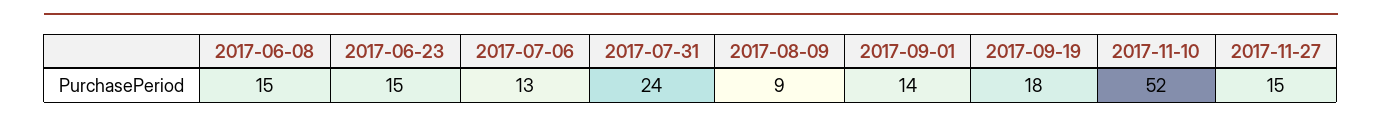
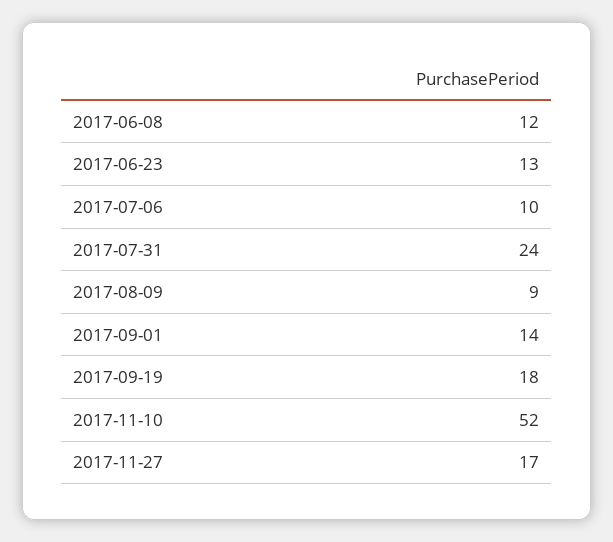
2017-06-08: 15 -> 12
2017-06-23: 15 -> 13
2017-07-06: 13 -> 10
2017-11-27: 15 -> 17

